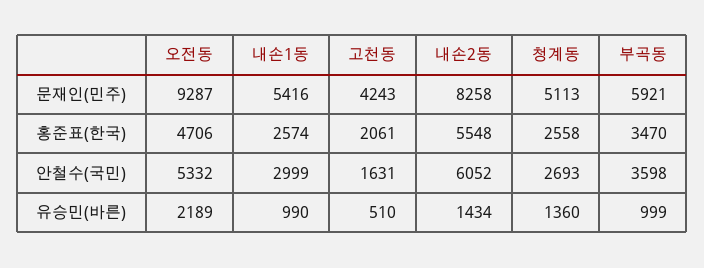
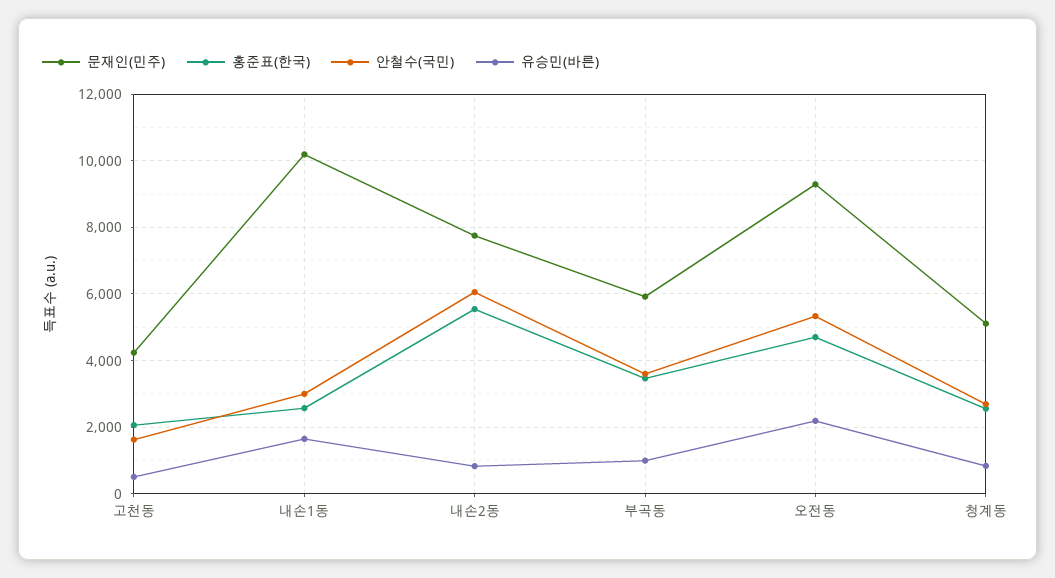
문재인(민주), 내손1동: 5416 -> 10200
문재인(민주), 내손2동: 8258 -> 7800
유승민(바른), 내손1동: 990 -> 1600
유승민(바른), 내손2동: 1434 -> 800
유승민(바른), 청계동: 1360 -> 800

